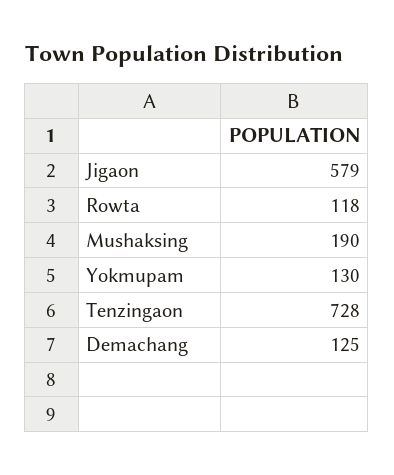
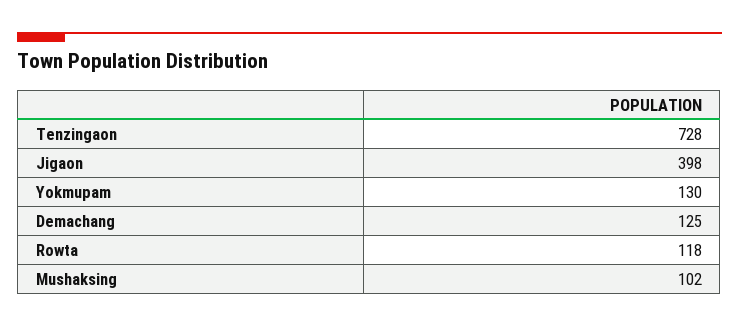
Jigaon: 579 -> 398
Mushaksing: 190 -> 102

